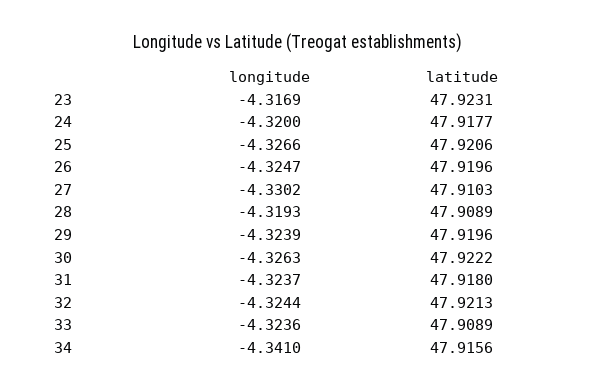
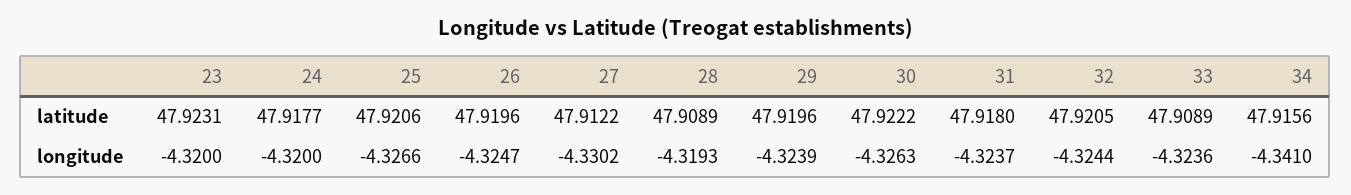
longitude, 23: -4.3169 -> -4.32
latitude, 27: 47.9103 -> 47.9122
latitude, 32: 47.9213 -> 47.9205

